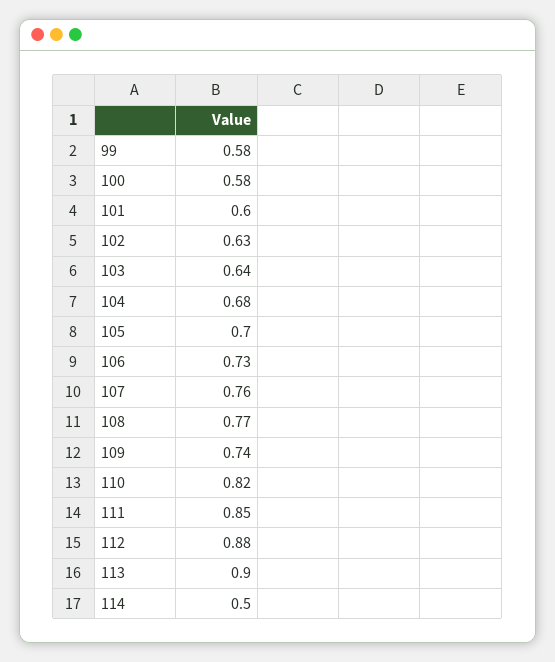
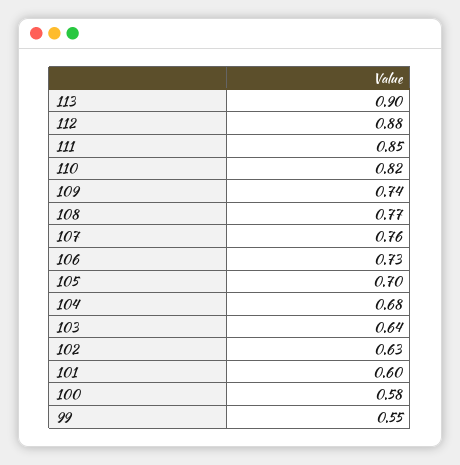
99: 0.58 -> 0.55
114: 0.5 -> none

